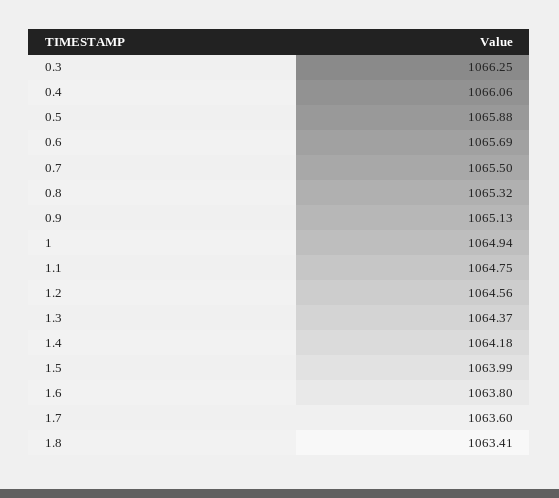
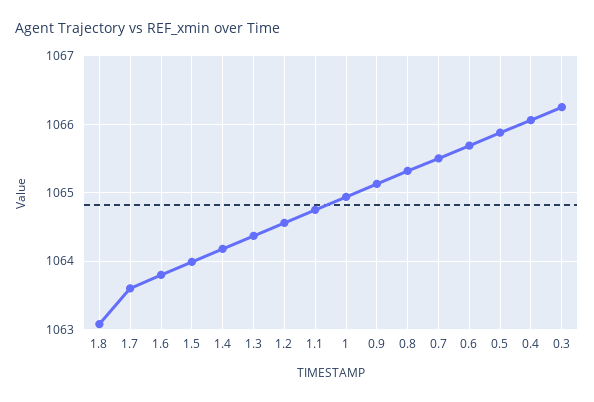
1.8: 1063.41 -> 1063.1

